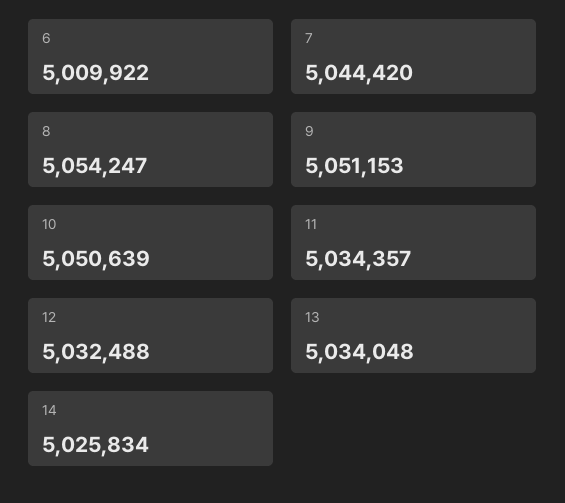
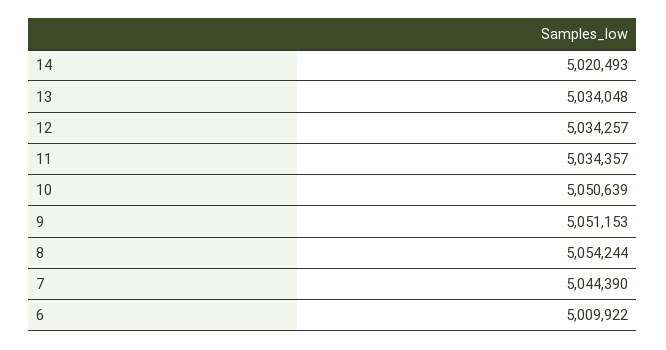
7: 5044420 -> 5044390
8: 5054247 -> 5054244
12: 5032488 -> 5034257
14: 5025834 -> 5020493

